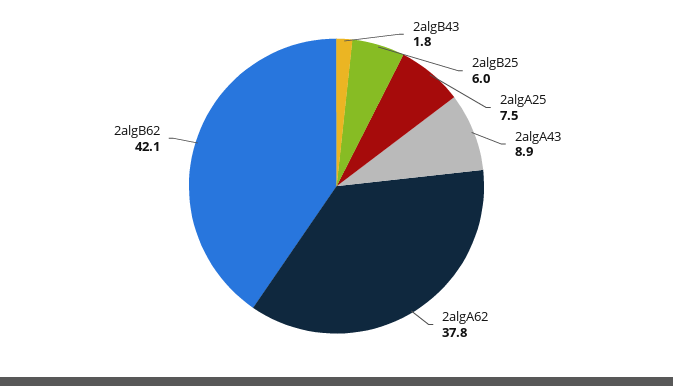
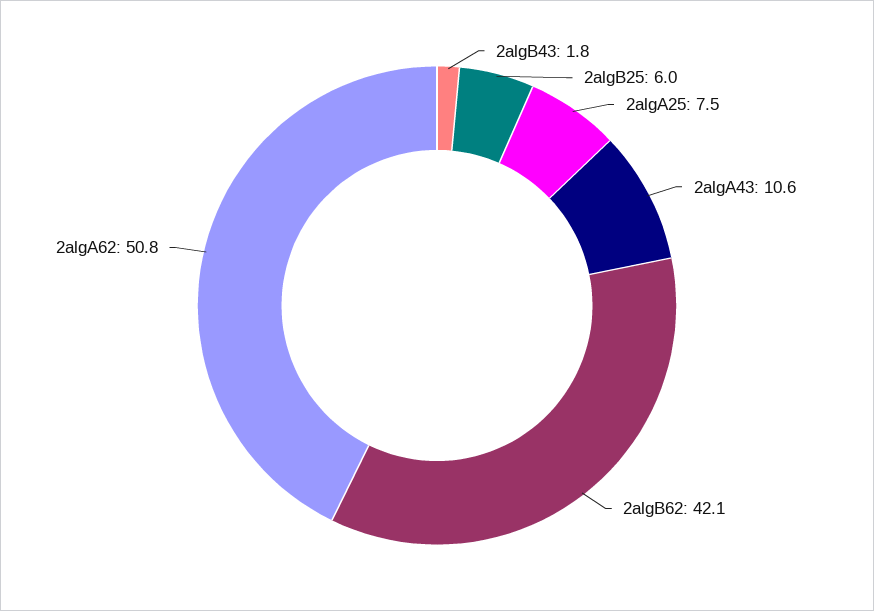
2algA43: 8.9 -> 10.6
2algA62: 37.8 -> 50.8

